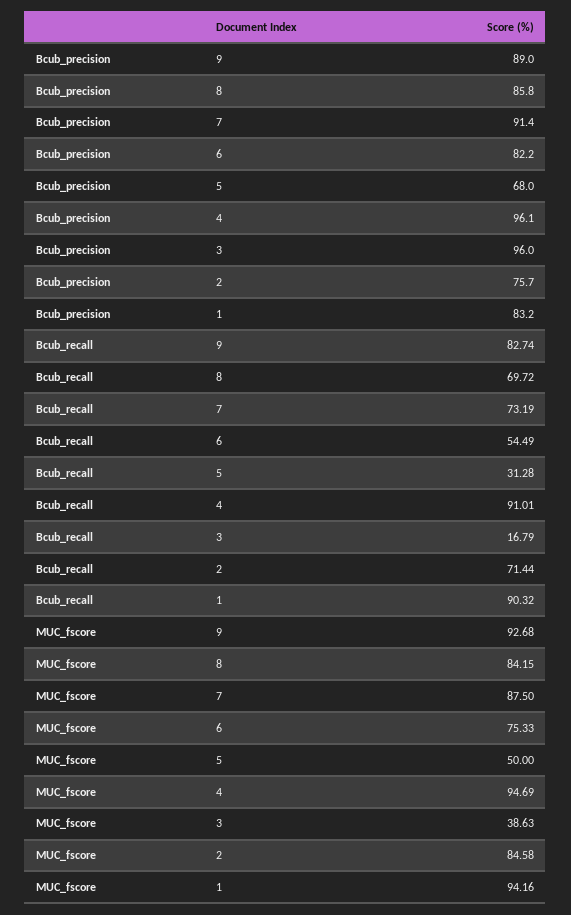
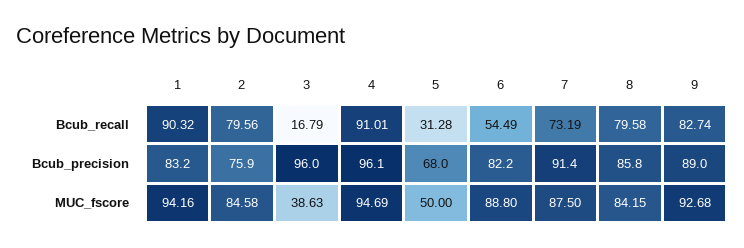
Bcub_precision, 2: 75.7 -> 75.9
Bcub_recall, 8: 69.72 -> 79.58
Bcub_recall, 2: 71.44 -> 79.56
MUC_fscore, 6: 75.33 -> 88.8

